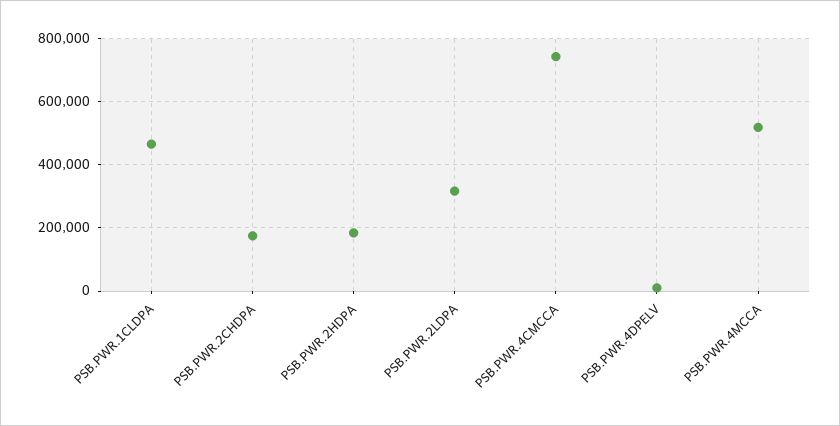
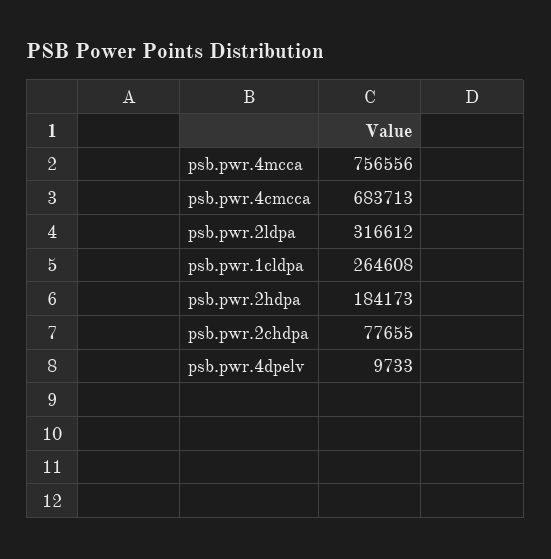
PSB.PWR.1CLDPA: 460000 -> 264608
PSB.PWR.2CHDPA: 180000 -> 77655
PSB.PWR.4CMCCA: 740000 -> 683713
PSB.PWR.4MCCA: 520000 -> 756556

